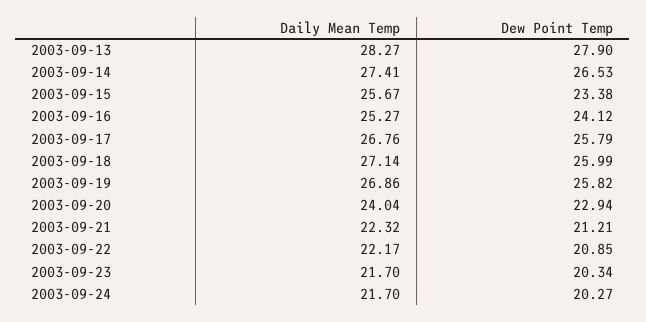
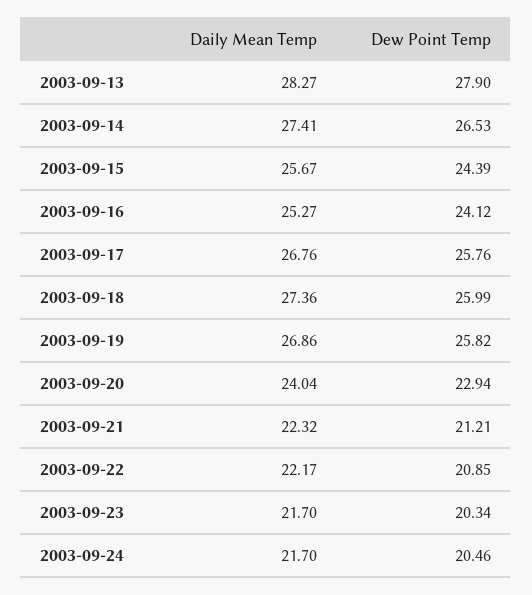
Dew Point Temp, 2003-09-15: 23.38 -> 24.39
Dew Point Temp, 2003-09-17: 25.79 -> 25.76
Daily Mean Temp, 2003-09-18: 27.14 -> 27.36
Dew Point Temp, 2003-09-24: 20.27 -> 20.46

